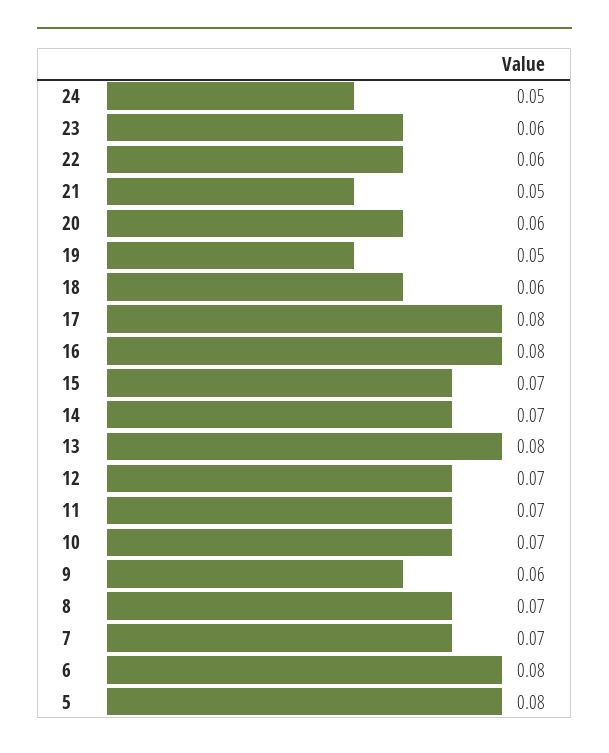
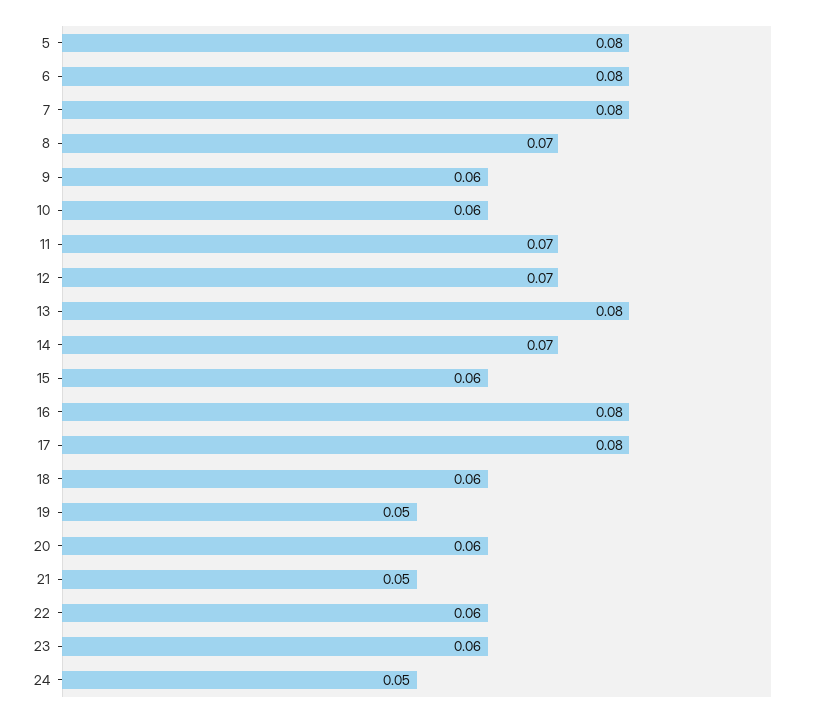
15: 0.07 -> 0.06
10: 0.07 -> 0.06
7: 0.07 -> 0.08

